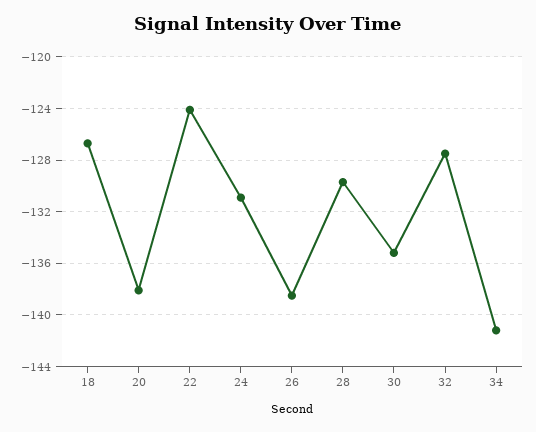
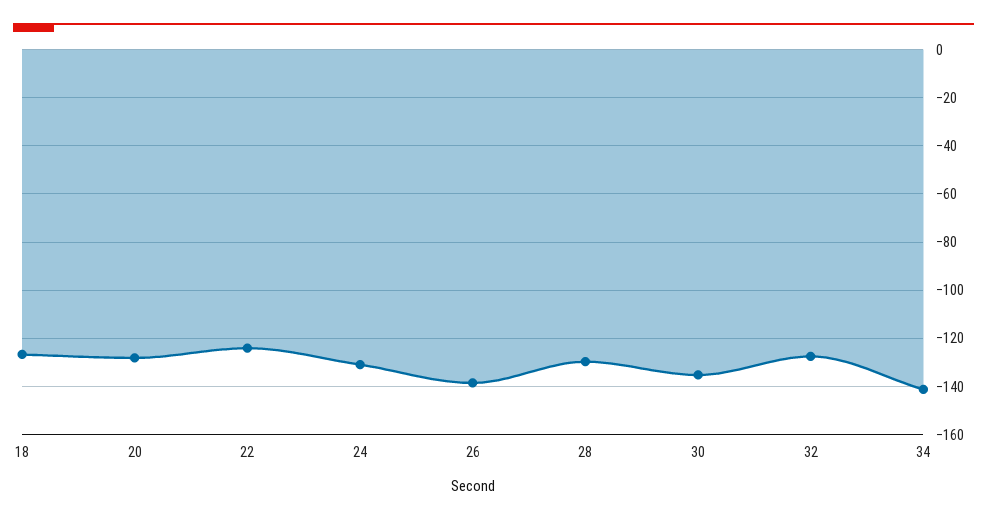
20: -138 -> -127.5

